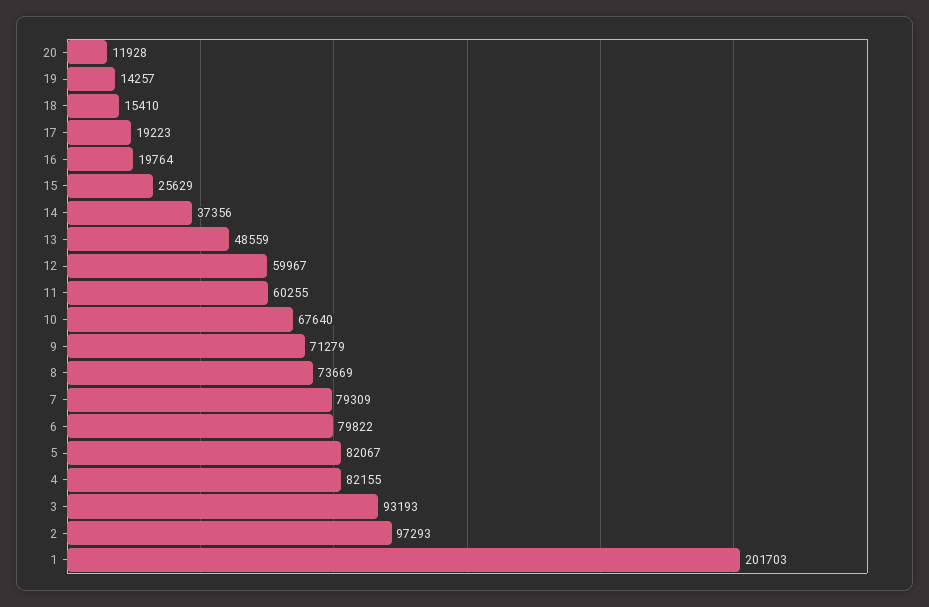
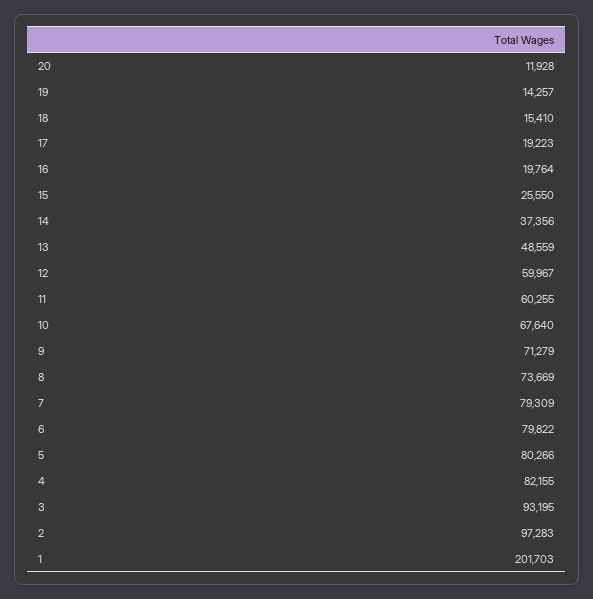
15: 25629 -> 25550
5: 82067 -> 80266
3: 93193 -> 93195
2: 97293 -> 97283

